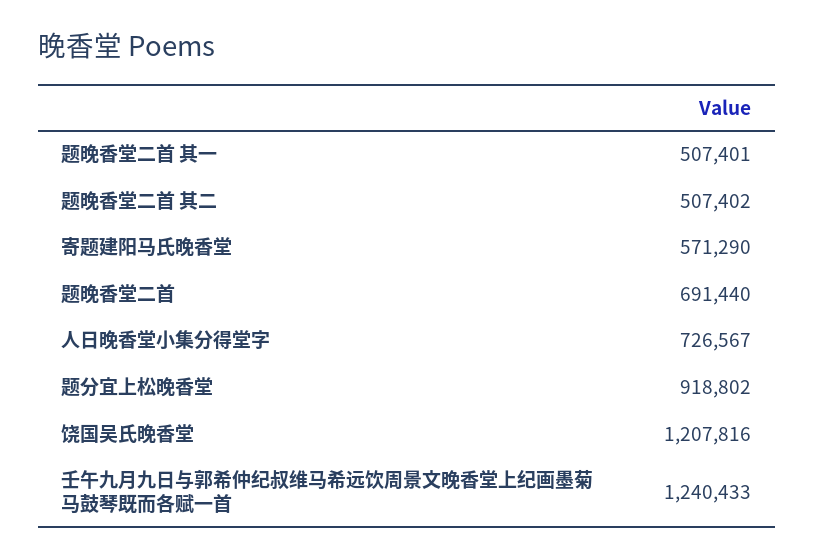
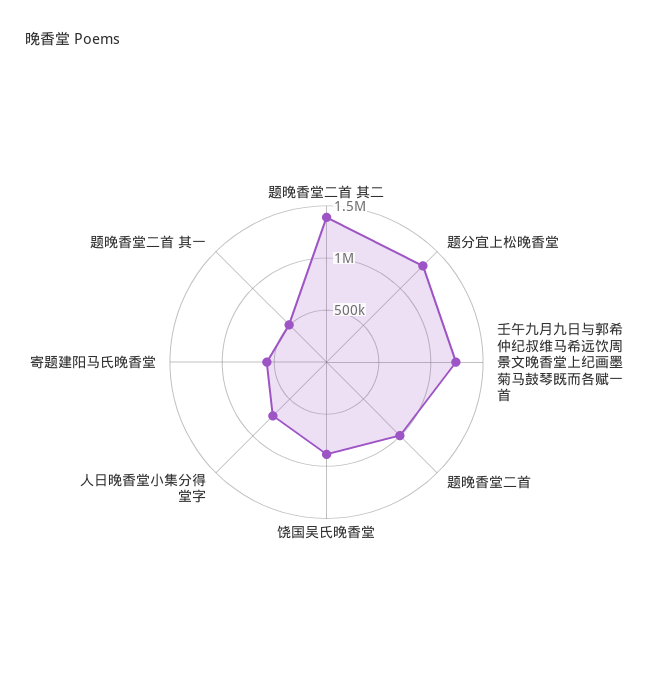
题晚香堂二首 其二: 507402 -> 1400000
题晚香堂二首: 691440 -> 1000000
题分宜上松晚香堂: 918802 -> 1300000
饶国吴氏晚香堂: 1207816 -> 900000

